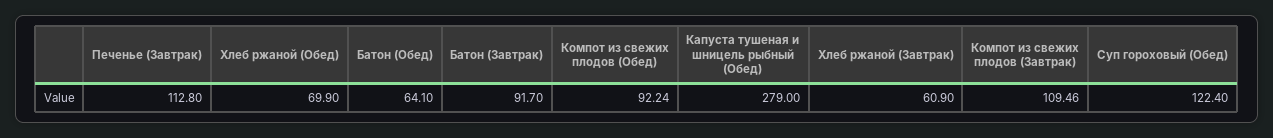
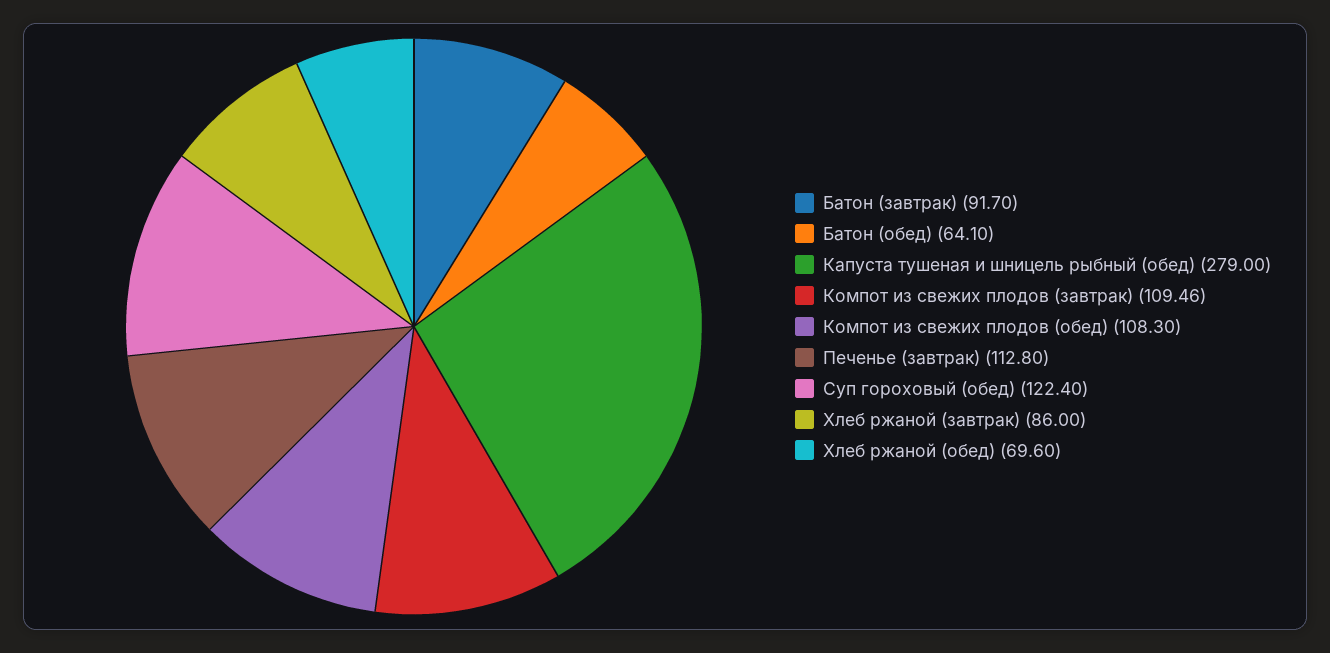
Хлеб ржаной (Обед): 69.9 -> 69.6
Компот из свежих плодов (Обед): 92.24 -> 108.3
Хлеб ржаной (Завтрак): 60.9 -> 86

